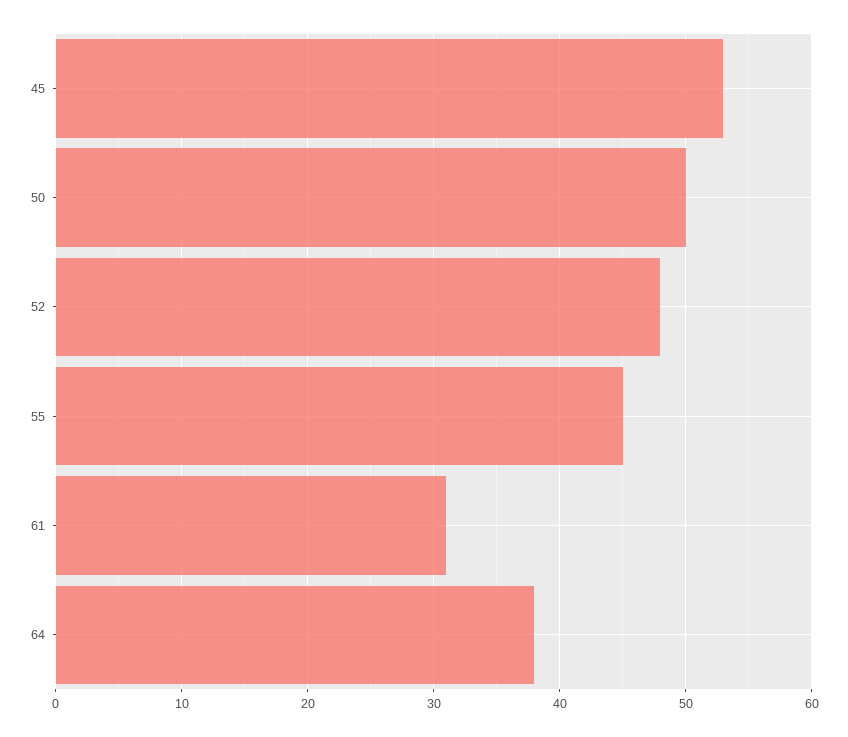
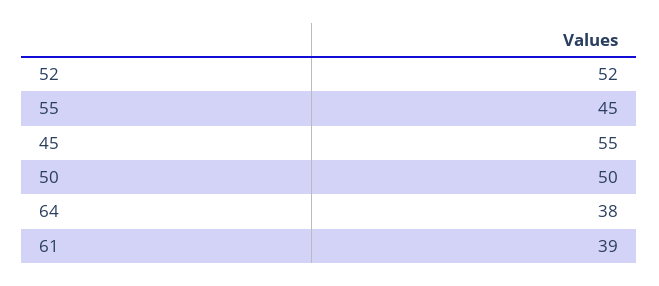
45: 53 -> 55
52: 48 -> 52
61: 31 -> 39

